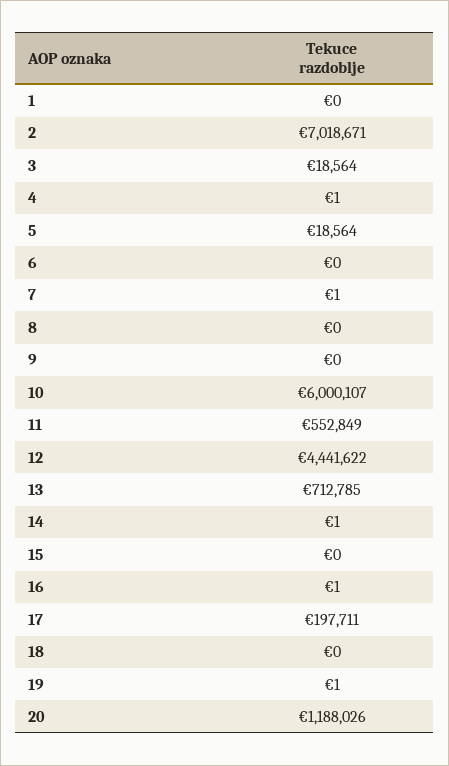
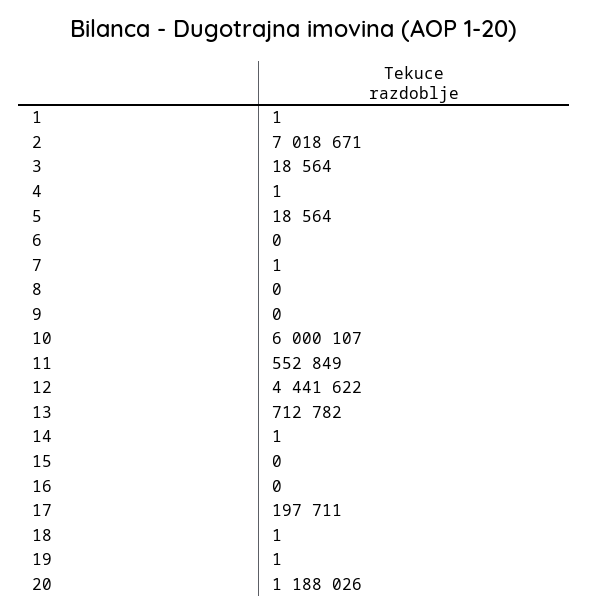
1: 0 -> 1
13: 712785 -> 712782
16: 1 -> 0
18: 0 -> 1

